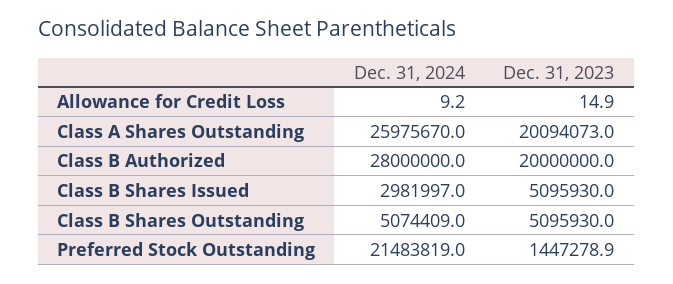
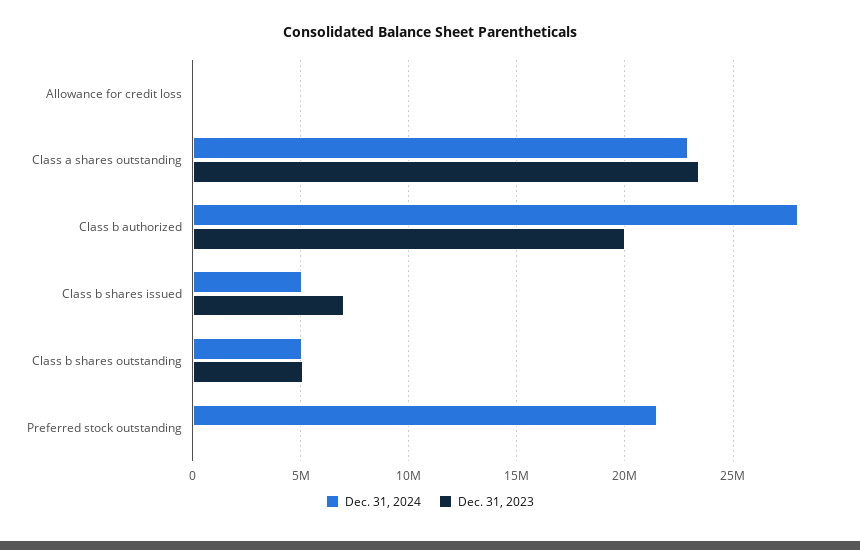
Dec. 31, 2024, Class A Shares Outstanding: 25975670 -> 23000000
Dec. 31, 2023, Class A Shares Outstanding: 20094073 -> 23500000
Dec. 31, 2024, Class B Shares Issued: 2981997 -> 5000000
Dec. 31, 2023, Class B Shares Issued: 5095930 -> 7000000
Dec. 31, 2023, Preferred Stock Outstanding: 1447278.9 -> 0

